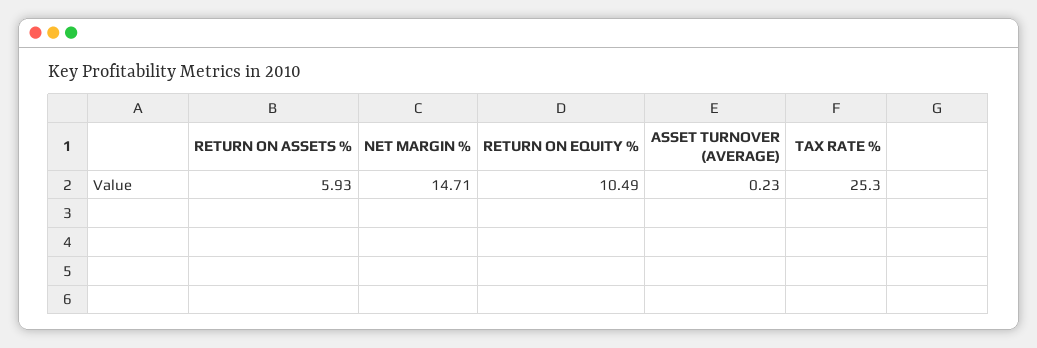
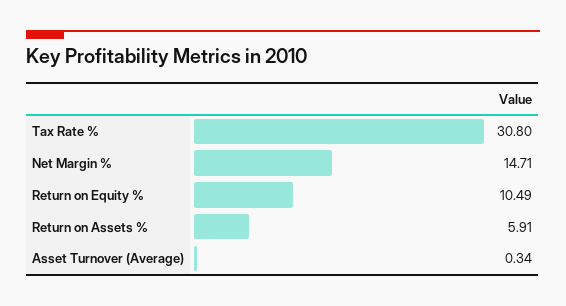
RETURN ON ASSETS %: 5.93 -> 5.91
ASSET TURNOVER (AVERAGE): 0.23 -> 0.34
TAX RATE %: 25.3 -> 30.8

